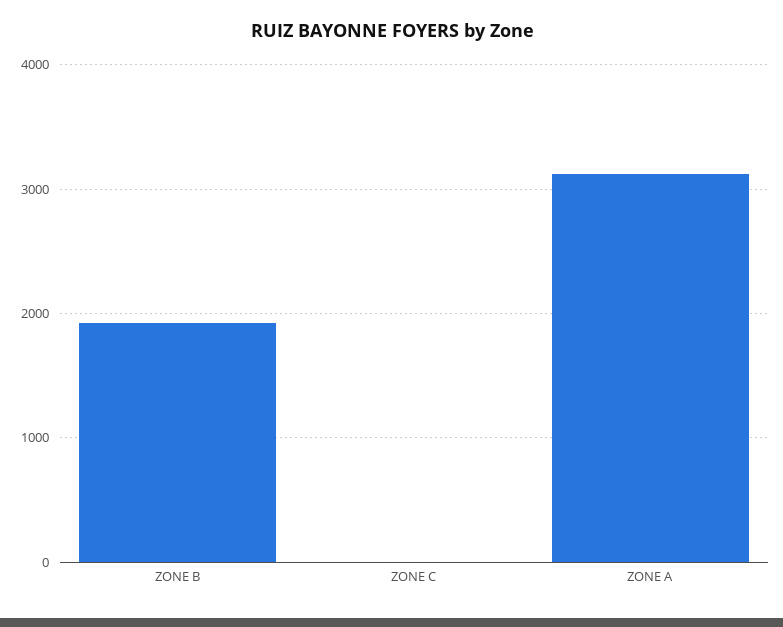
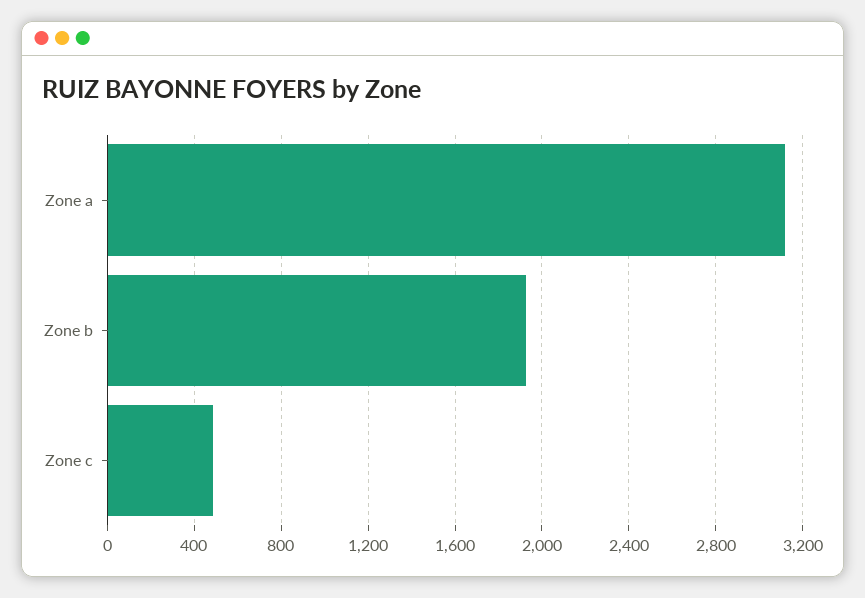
ZONE C: 0 -> 500

